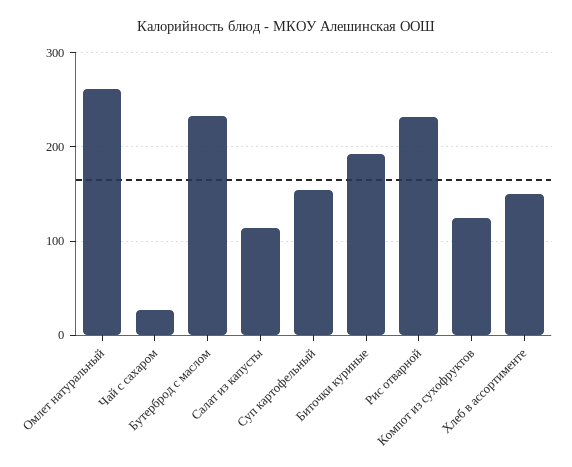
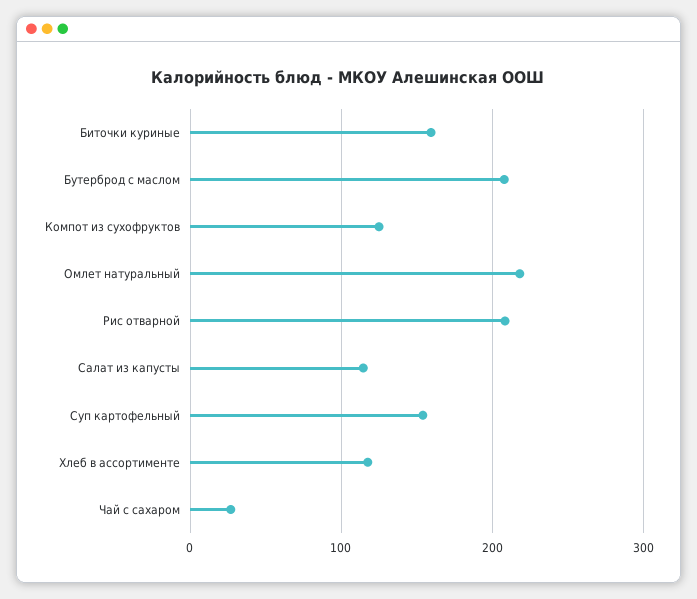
Омлет натуральный: 260 -> 220
Бутерброд с маслом: 230 -> 210
Биточки куриные: 190 -> 160
Рис отварной: 230 -> 210
Хлеб в ассортименте: 150 -> 120

